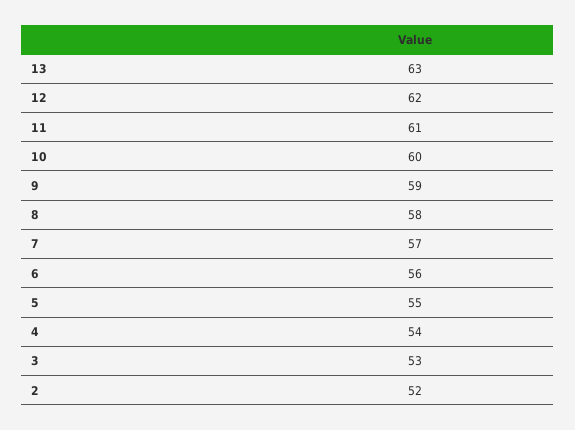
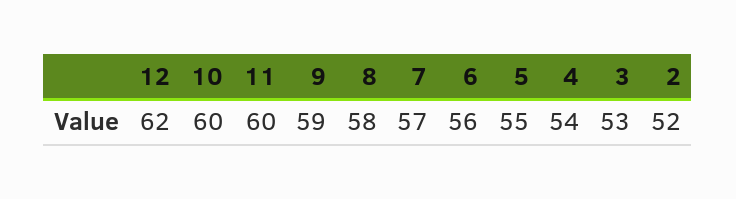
13: 63 -> none
11: 61 -> 60

